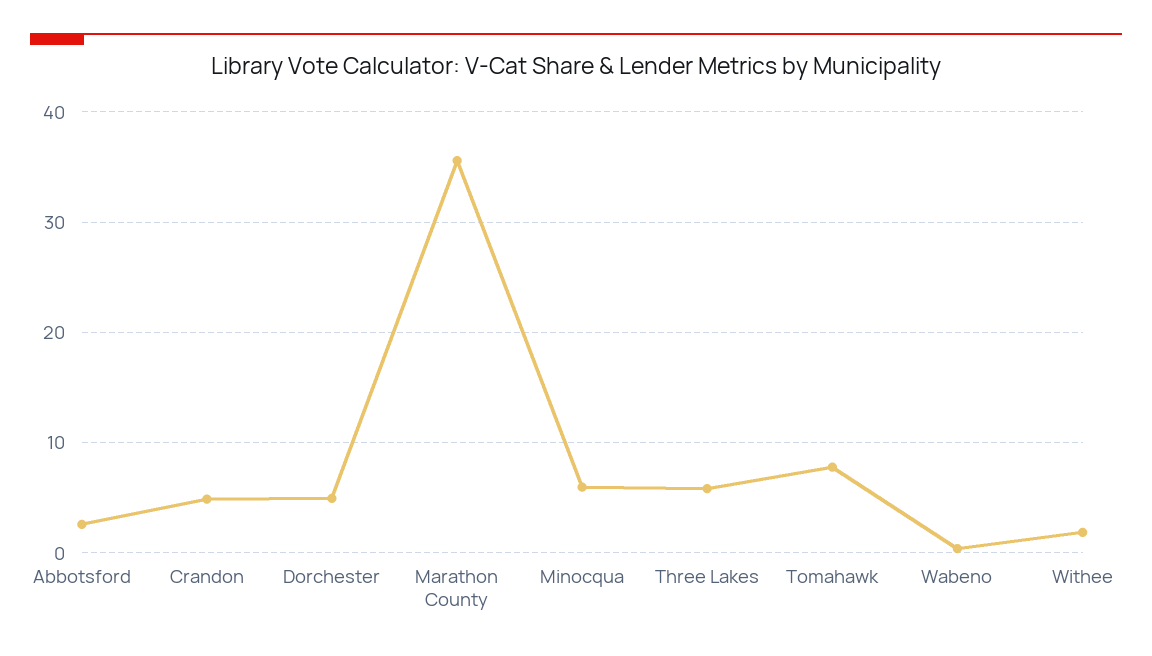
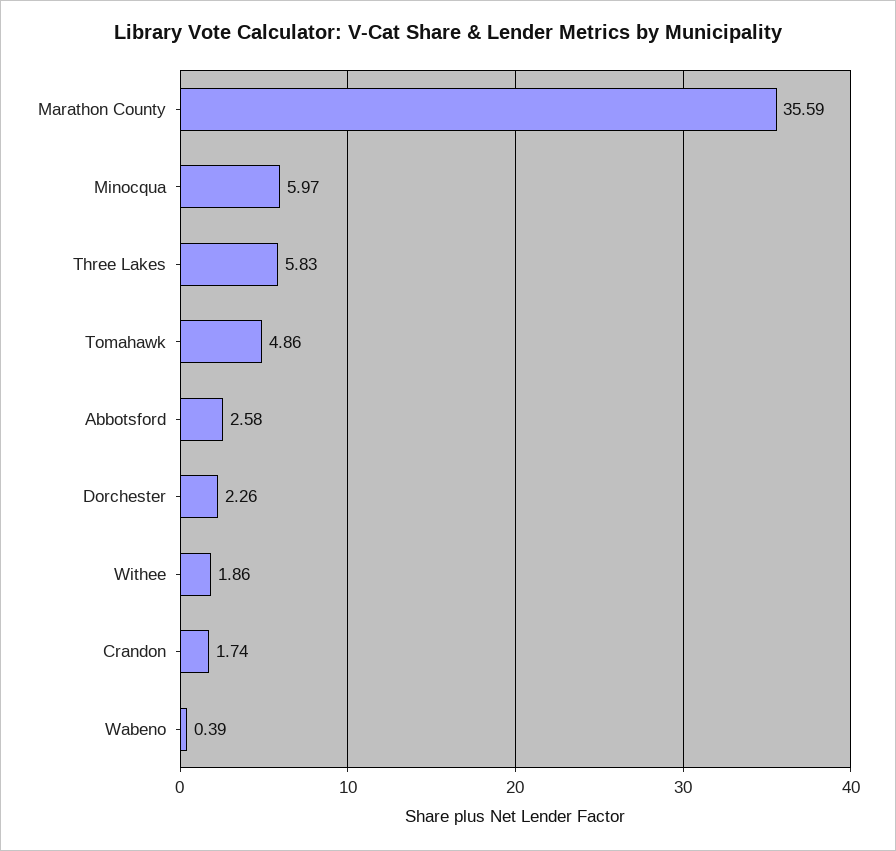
Crandon: 5 -> 1.74
Dorchester: 5 -> 2.26
Tomahawk: 8 -> 4.86

